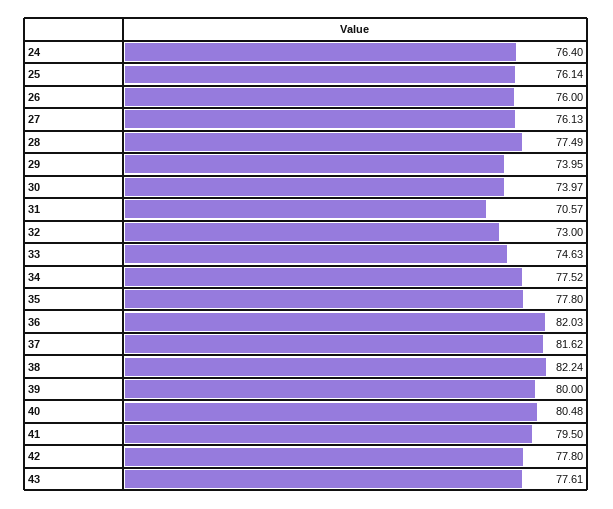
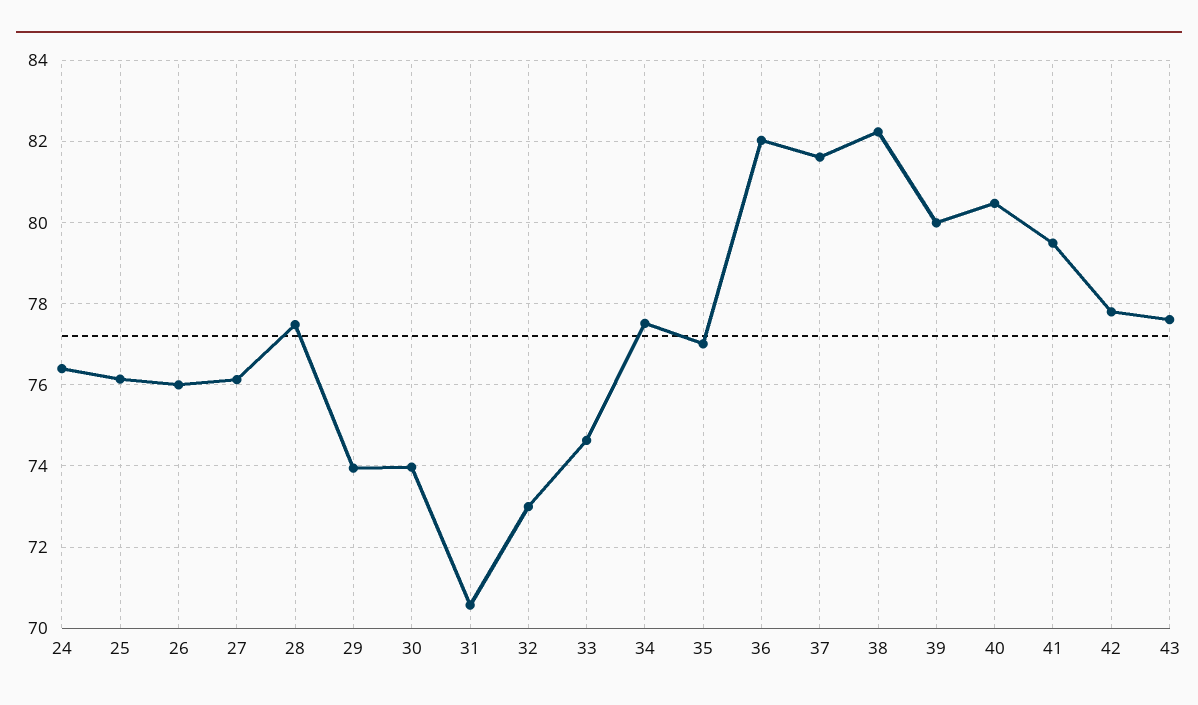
35: 77.8 -> 77

